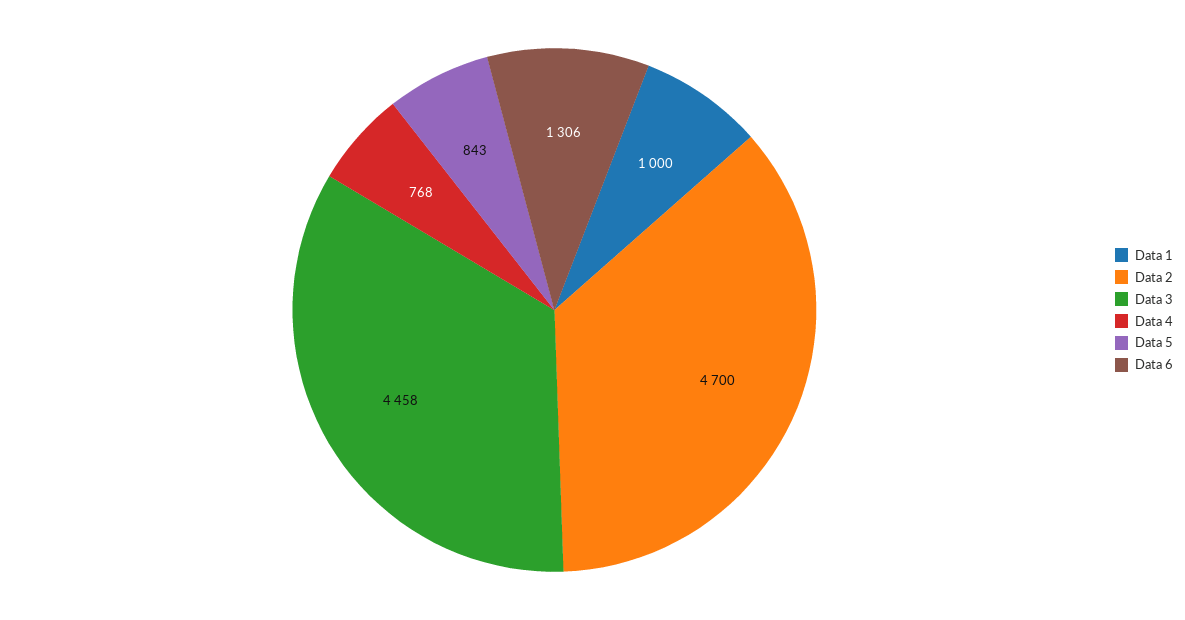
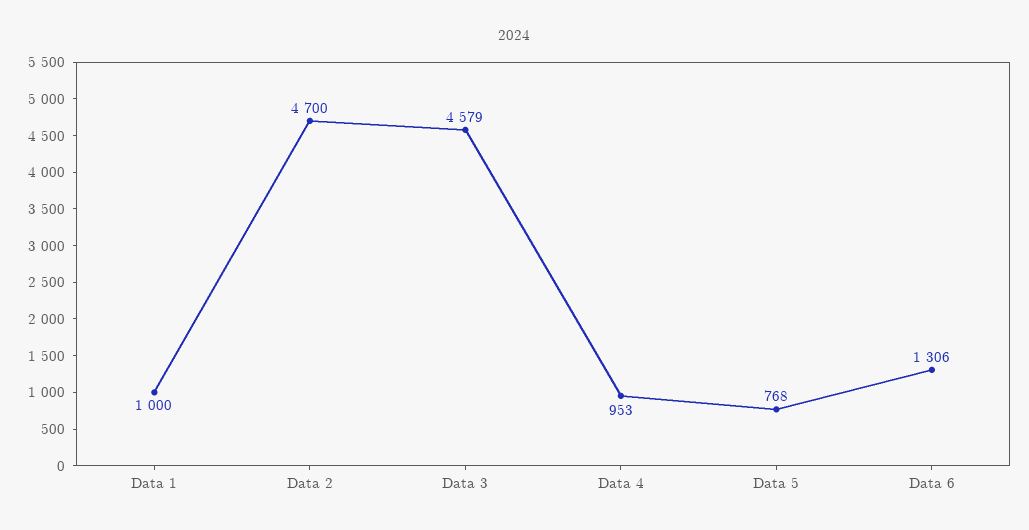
Data 3: 4458 -> 4579
Data 4: 768 -> 953
Data 5: 843 -> 768

